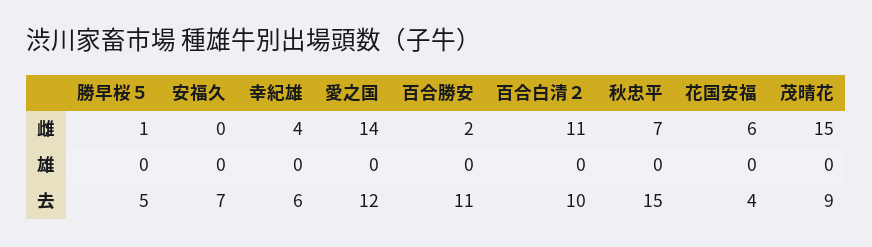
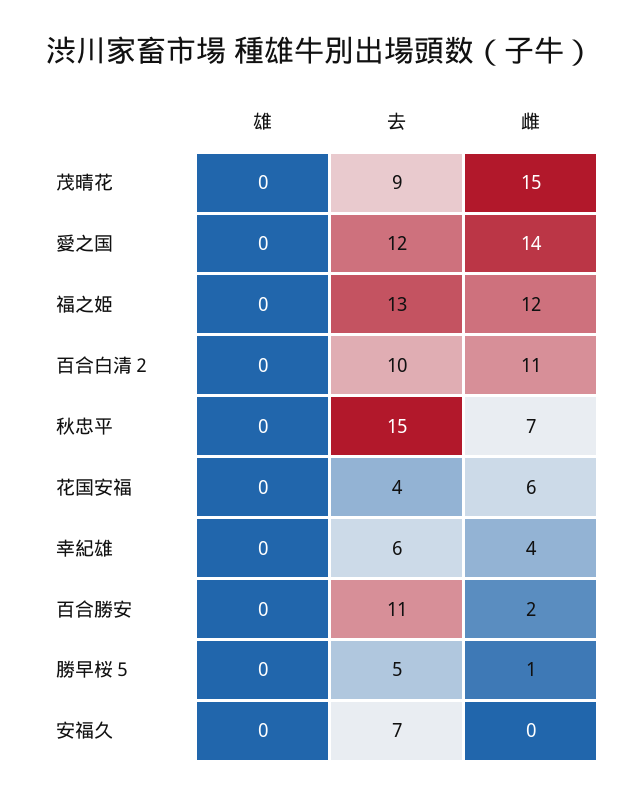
福之姫, 雄: none -> 0
福之姫, 去: none -> 13
福之姫, 雌: none -> 12

